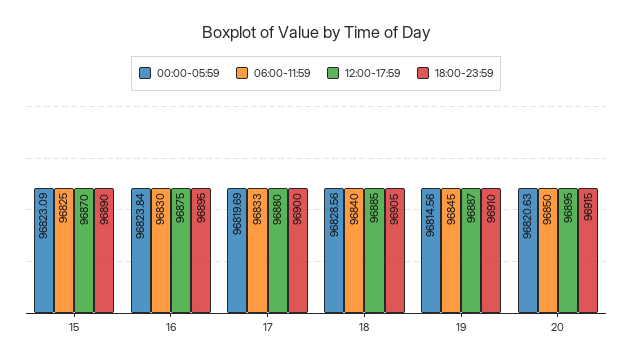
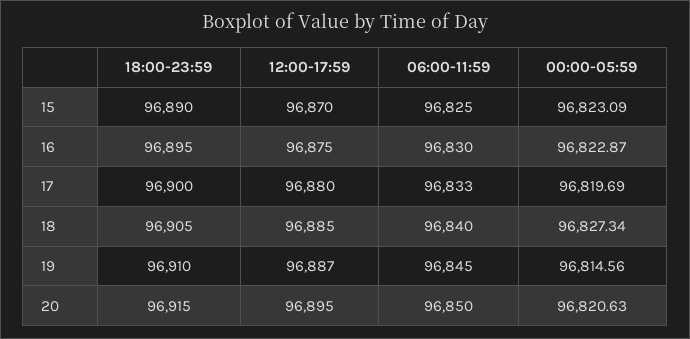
00:00-05:59, 16: 96823.84 -> 96822.87
00:00-05:59, 18: 96828.56 -> 96827.34

